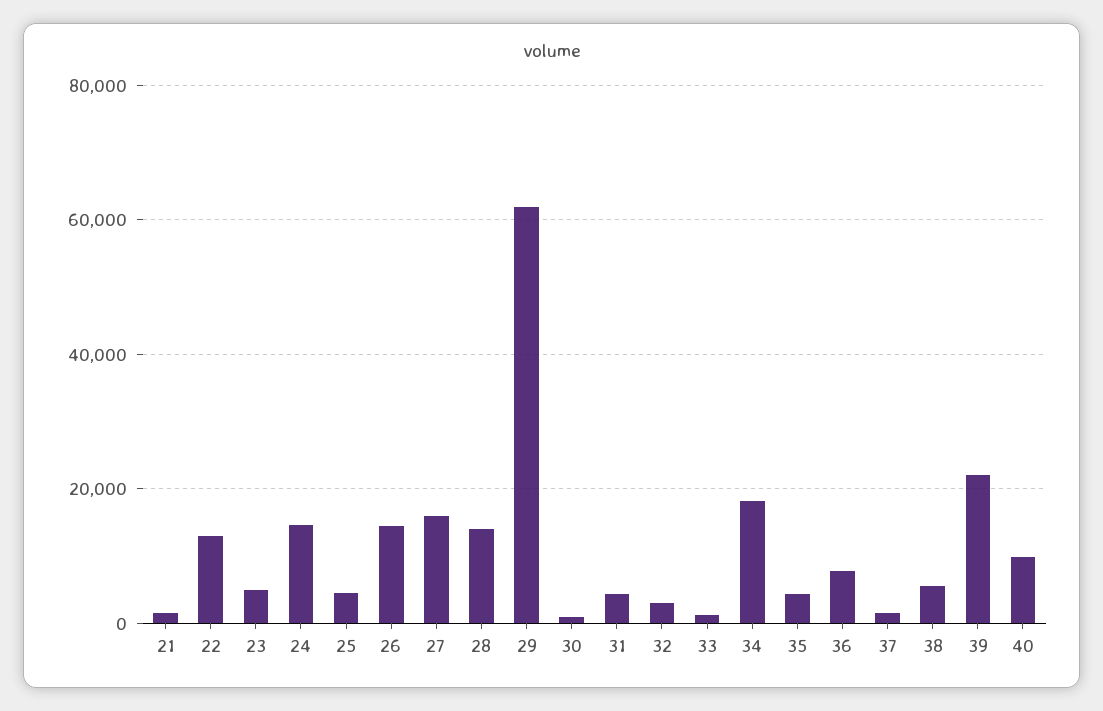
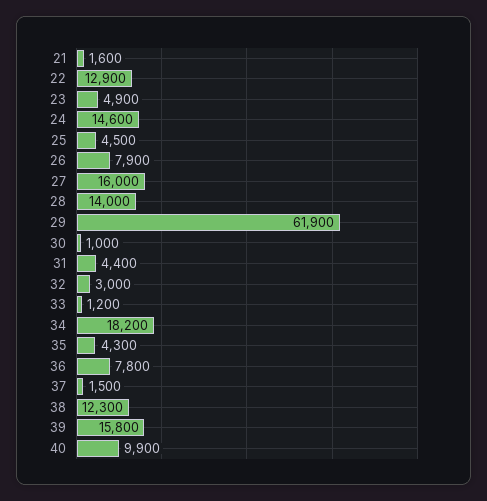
26: 14000 -> 7900
38: 6000 -> 12300
39: 22000 -> 15800

